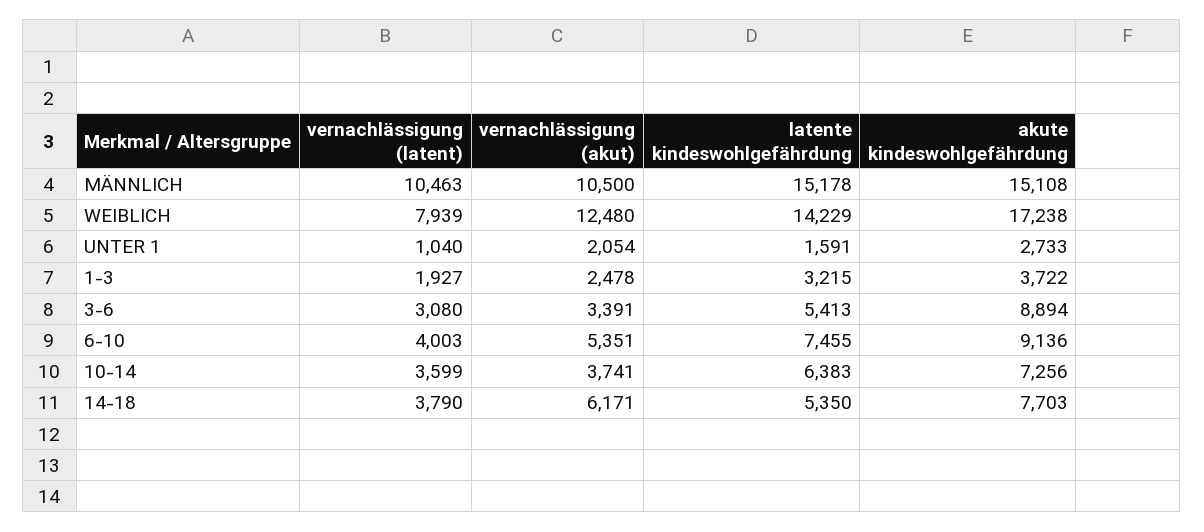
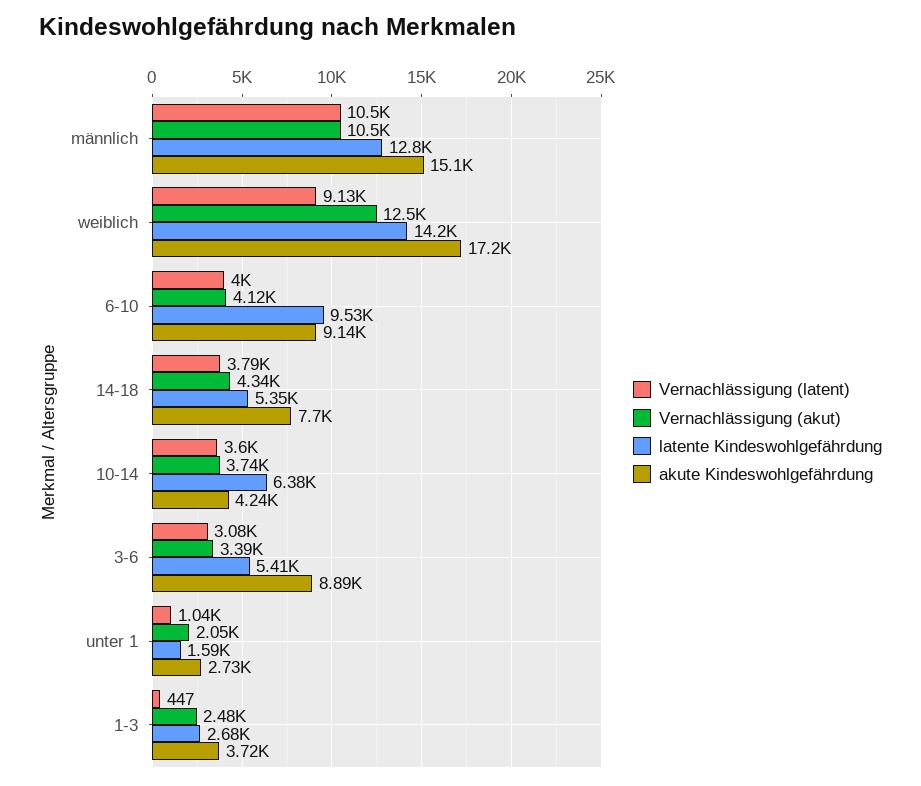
latente kindeswohlgefährdung, MÄNNLICH: 15178 -> 12800
vernachlässigung (latent), WEIBLICH: 7939 -> 9130
vernachlässigung (latent), 1-3: 1927 -> 447
latente kindeswohlgefährdung, 1-3: 3215 -> 2680
vernachlässigung (akut), 6-10: 5351 -> 4120
latente kindeswohlgefährdung, 6-10: 7455 -> 9530
akute kindeswohlgefährdung, 10-14: 7256 -> 4240
vernachlässigung (akut), 14-18: 6171 -> 4340

